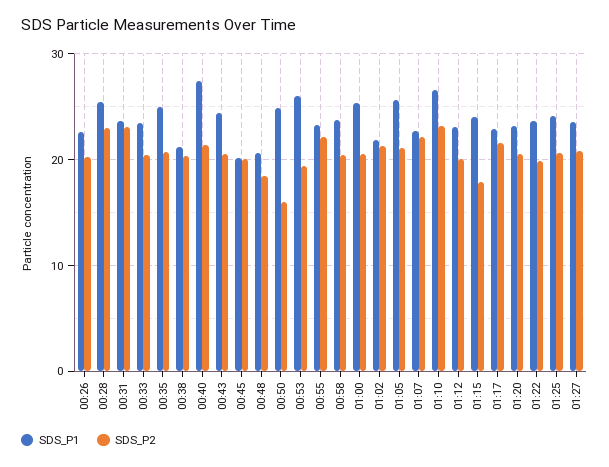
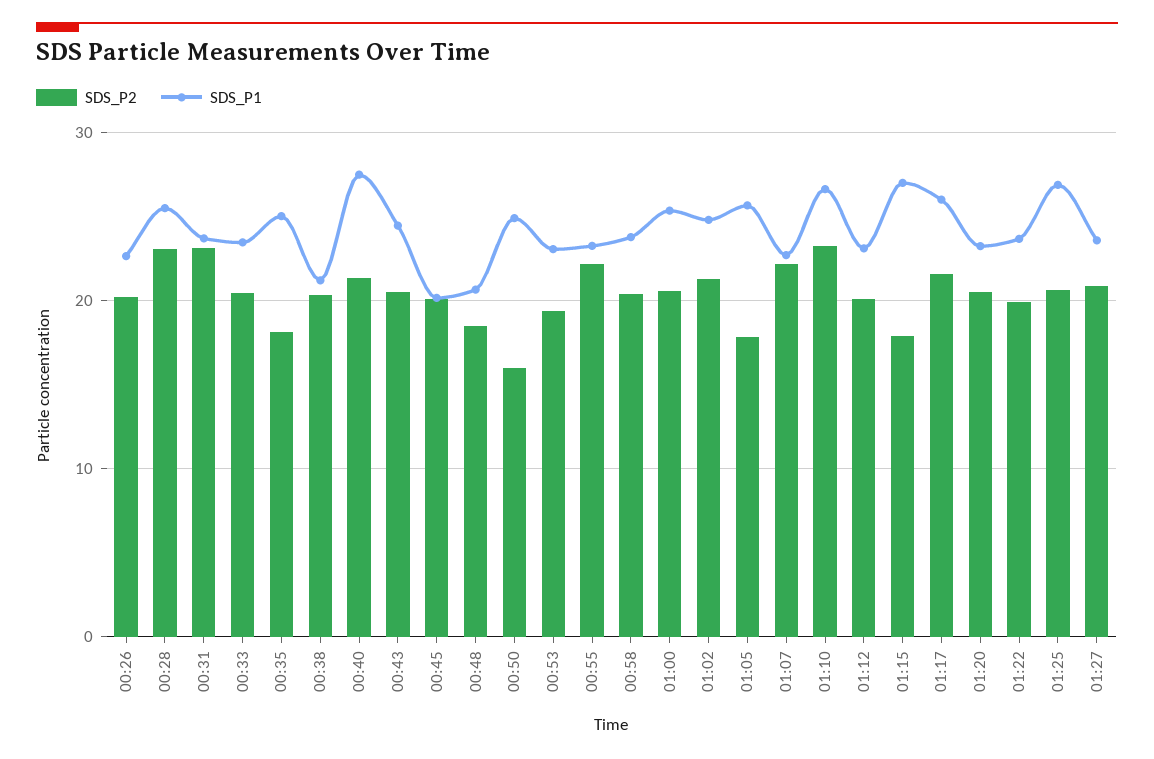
SDS_P2, 00:35: 21 -> 18
SDS_P1, 00:53: 26 -> 23
SDS_P1, 01:02: 22 -> 25
SDS_P2, 01:05: 21 -> 18
SDS_P1, 01:15: 24 -> 27
SDS_P1, 01:17: 23 -> 26
SDS_P1, 01:25: 24 -> 27

